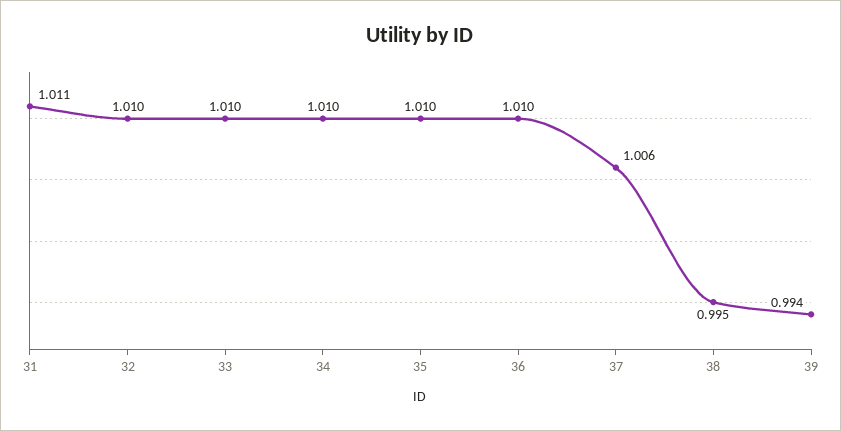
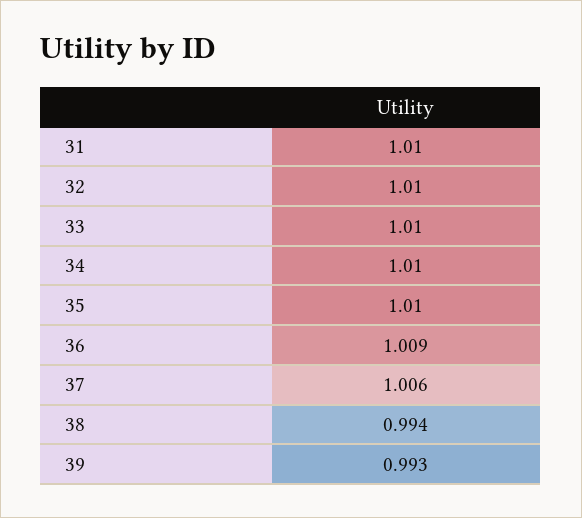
31: 1.011 -> 1.01
36: 1.01 -> 1.009
38: 0.995 -> 0.994
39: 0.994 -> 0.993

